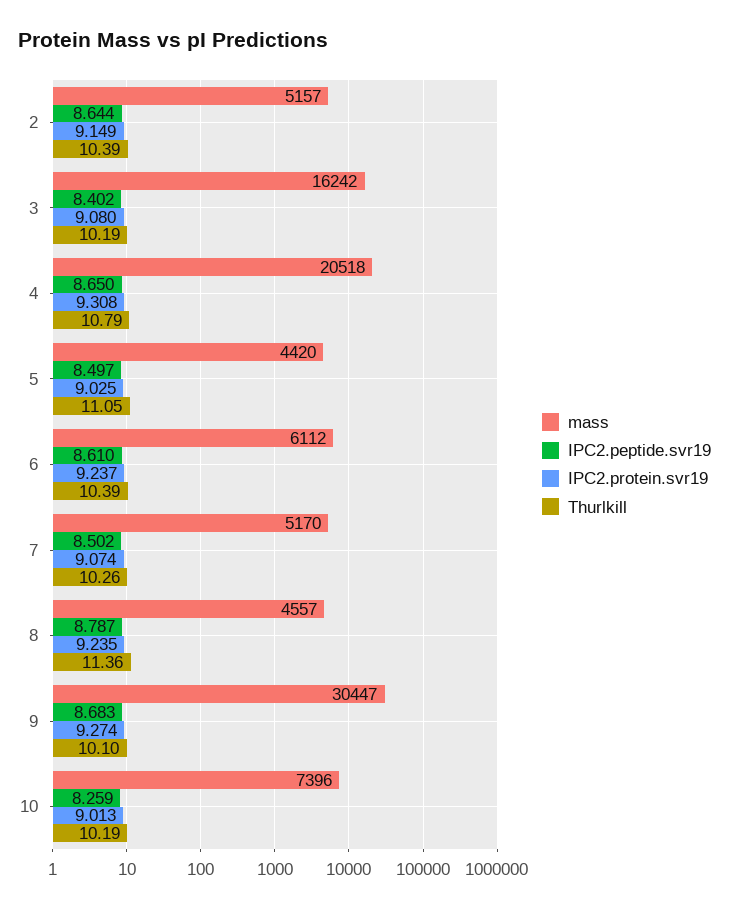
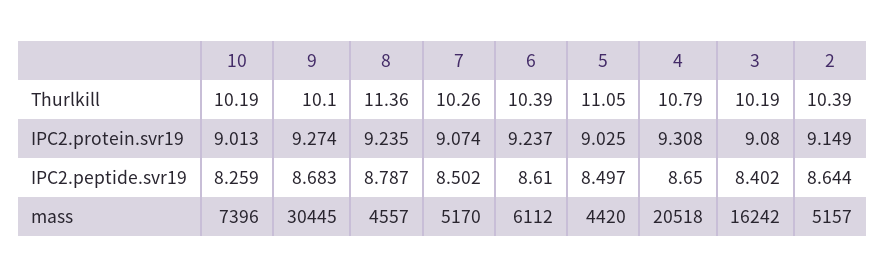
mass, 9: 30447 -> 30445

